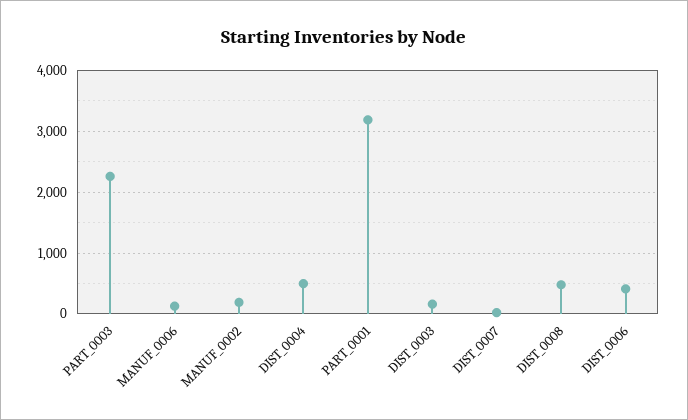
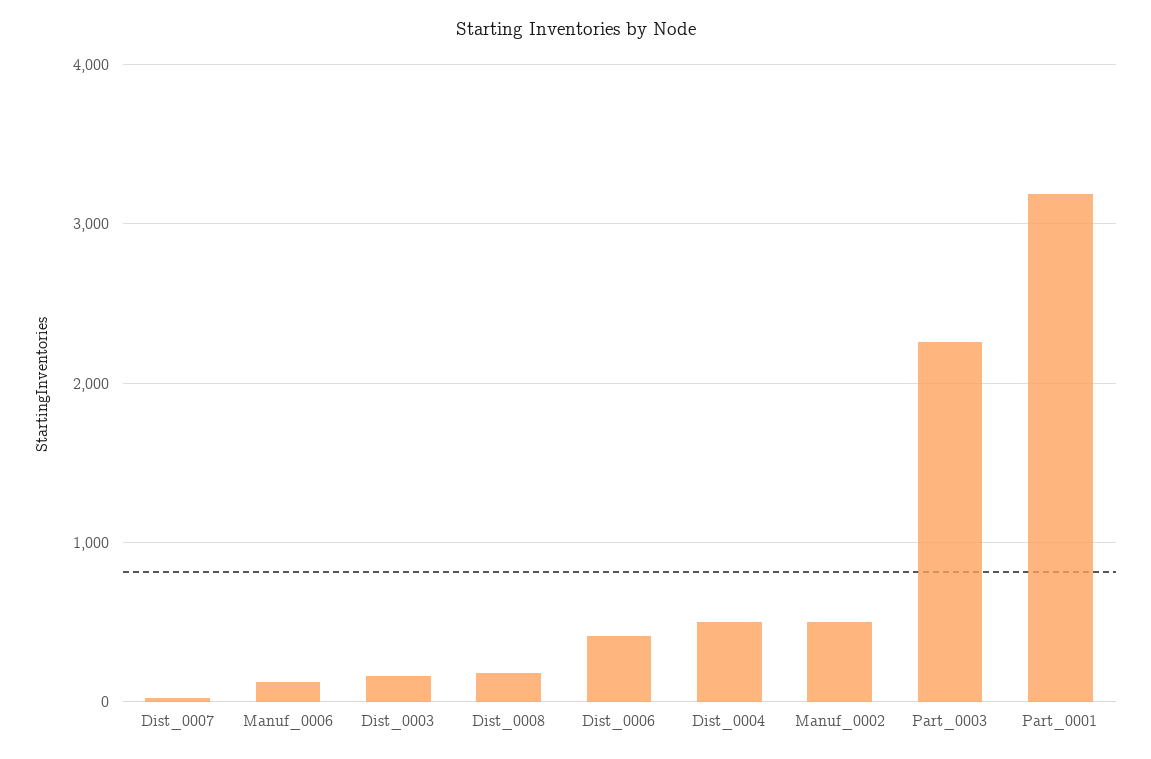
MANUF_0002: 200 -> 500
DIST_0008: 500 -> 200

